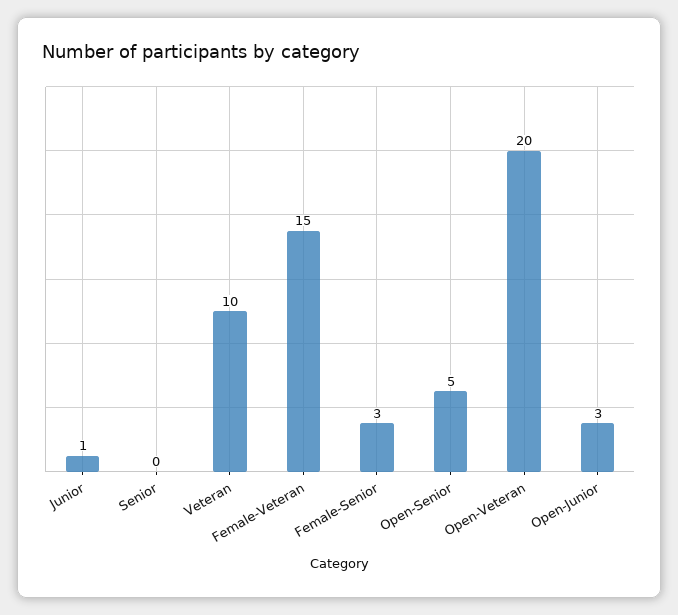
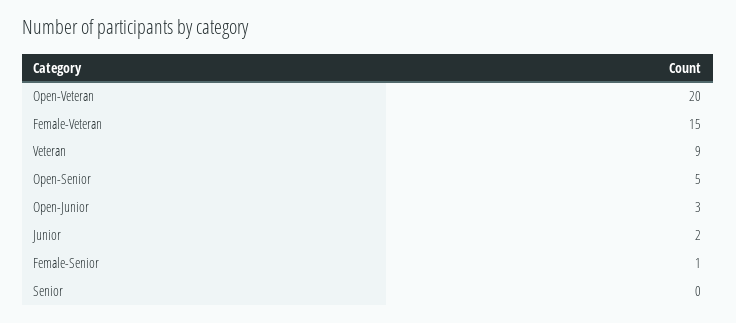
Junior: 1 -> 2
Veteran: 10 -> 9
Female-Senior: 3 -> 1

